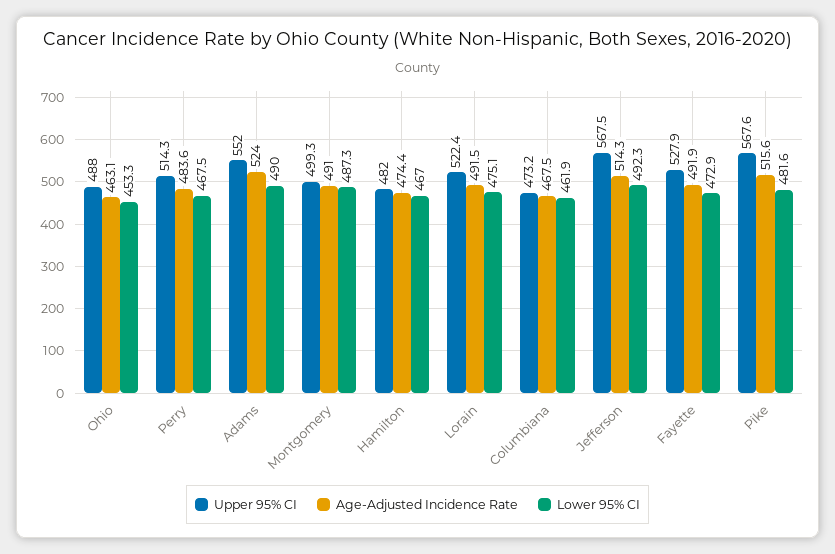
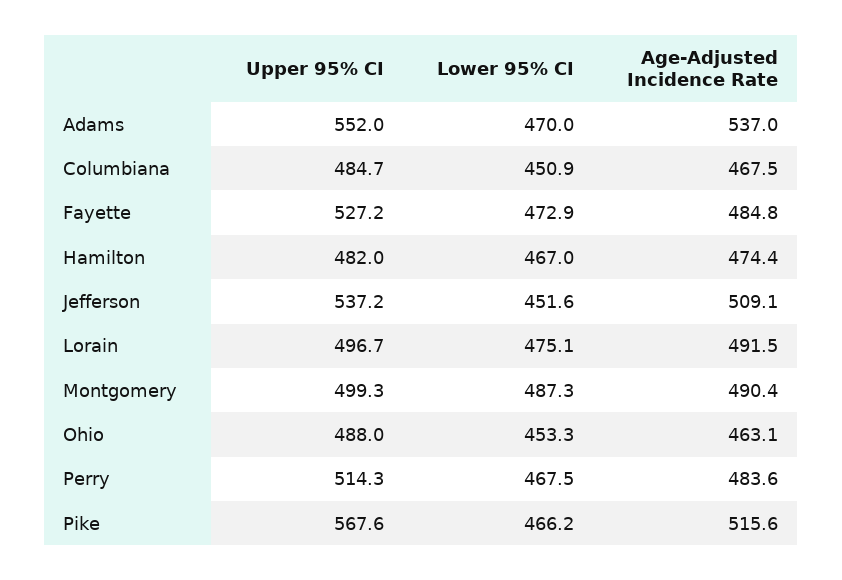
Age-Adjusted Incidence Rate, Adams: 524 -> 537
Lower 95% CI, Adams: 490 -> 470
Age-Adjusted Incidence Rate, Montgomery: 491 -> 490.4
Upper 95% CI, Lorain: 522.4 -> 496.7
Upper 95% CI, Columbiana: 473.2 -> 484.7
Lower 95% CI, Columbiana: 461.9 -> 450.9
Upper 95% CI, Jefferson: 567.5 -> 537.2
Age-Adjusted Incidence Rate, Jefferson: 514.3 -> 509.1
Lower 95% CI, Jefferson: 492.3 -> 451.6
Upper 95% CI, Fayette: 527.9 -> 527.2
Age-Adjusted Incidence Rate, Fayette: 491.9 -> 484.8
Lower 95% CI, Pike: 481.6 -> 466.2

